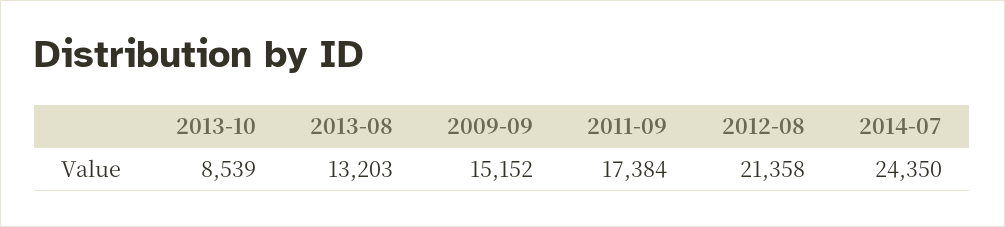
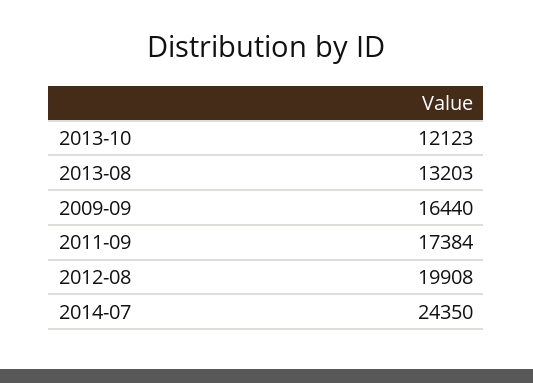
2013-10: 8539 -> 12123
2009-09: 15152 -> 16440
2012-08: 21358 -> 19908

